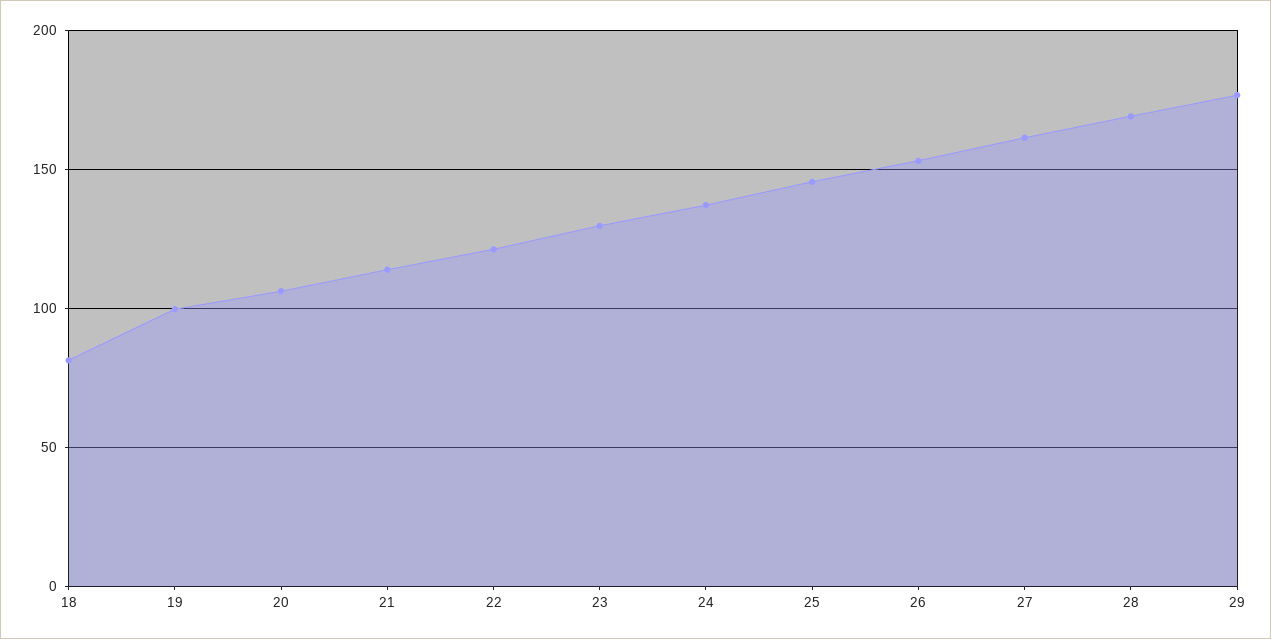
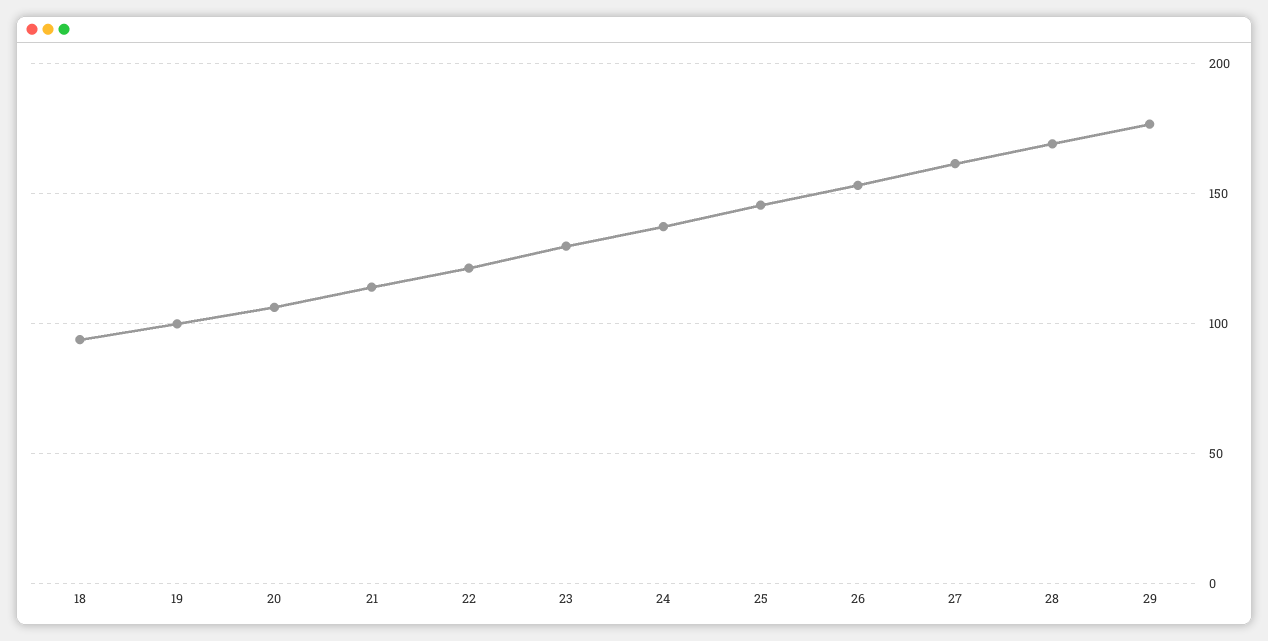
18: 80 -> 95

